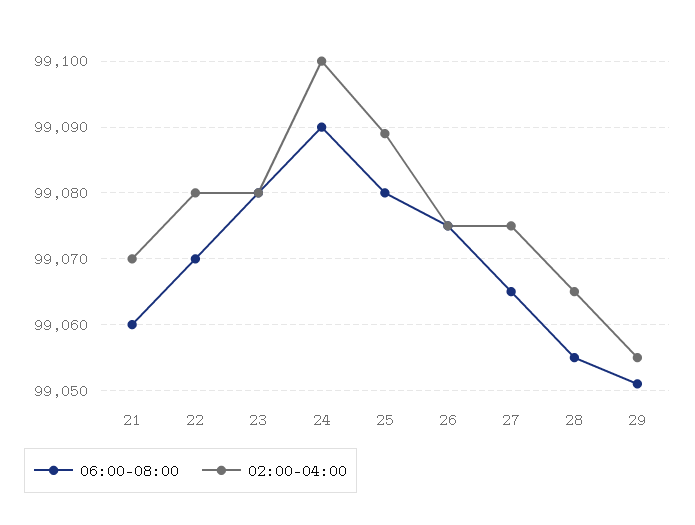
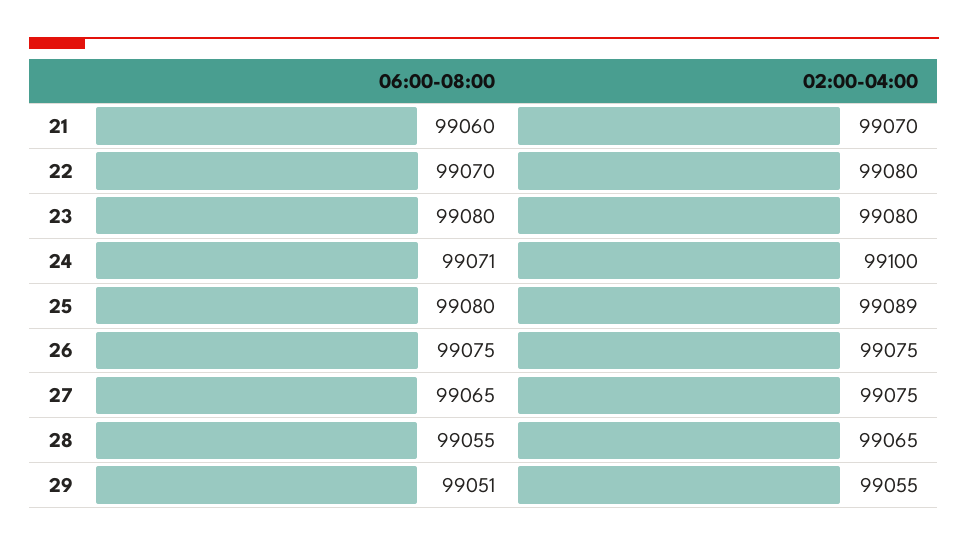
06:00-08:00, 24: 99090 -> 99071

